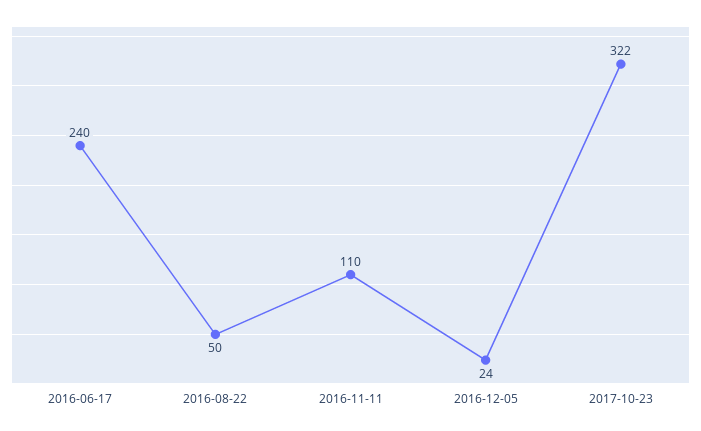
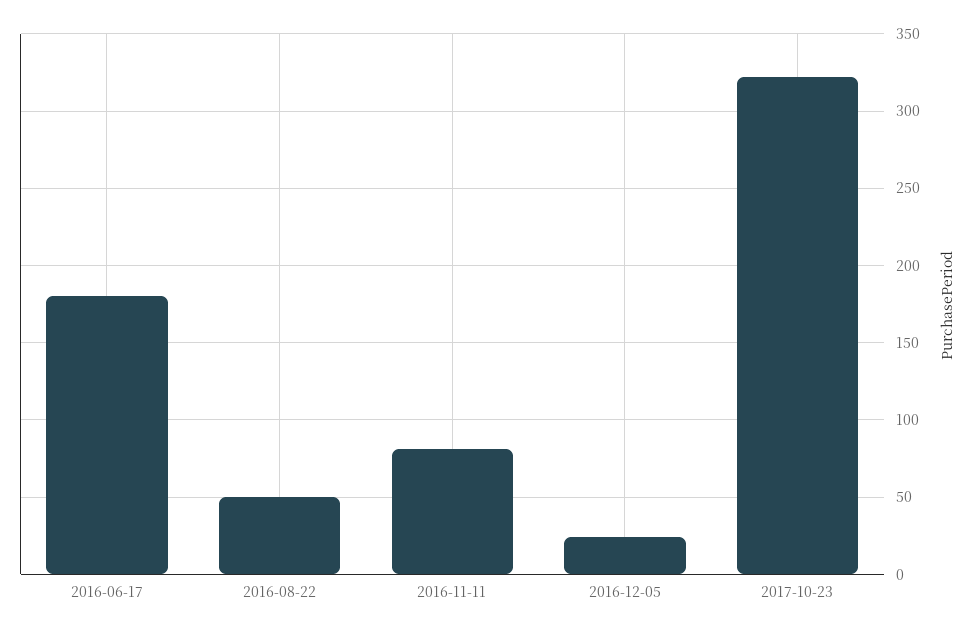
2016-06-17: 240 -> 180
2016-11-11: 110 -> 80

